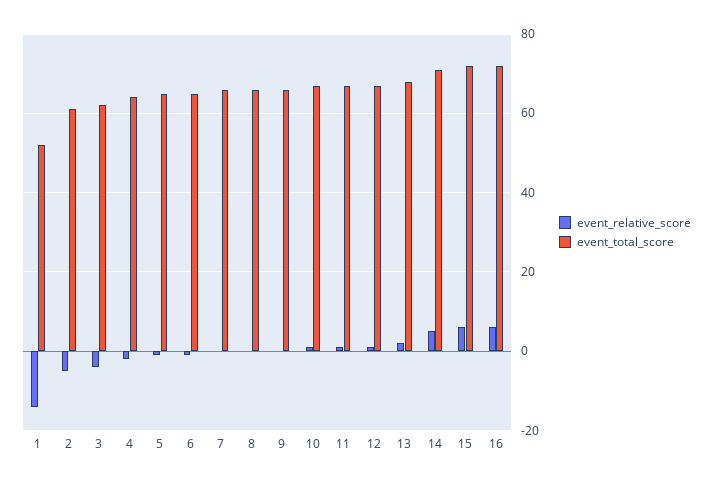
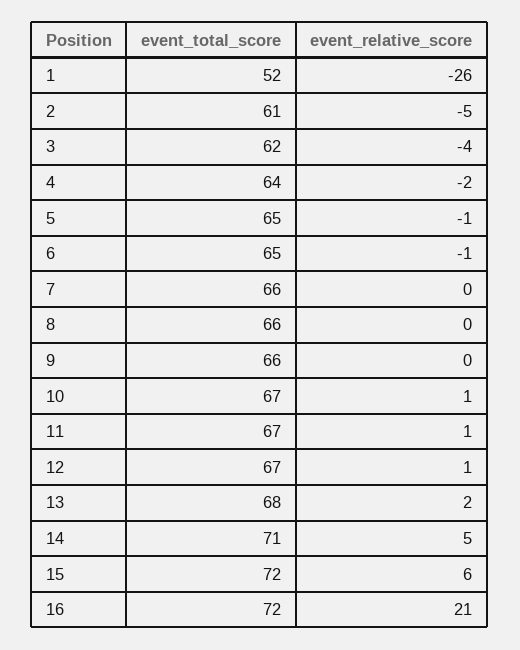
event_relative_score, 1: -15 -> -26
event_relative_score, 16: 5 -> 21

